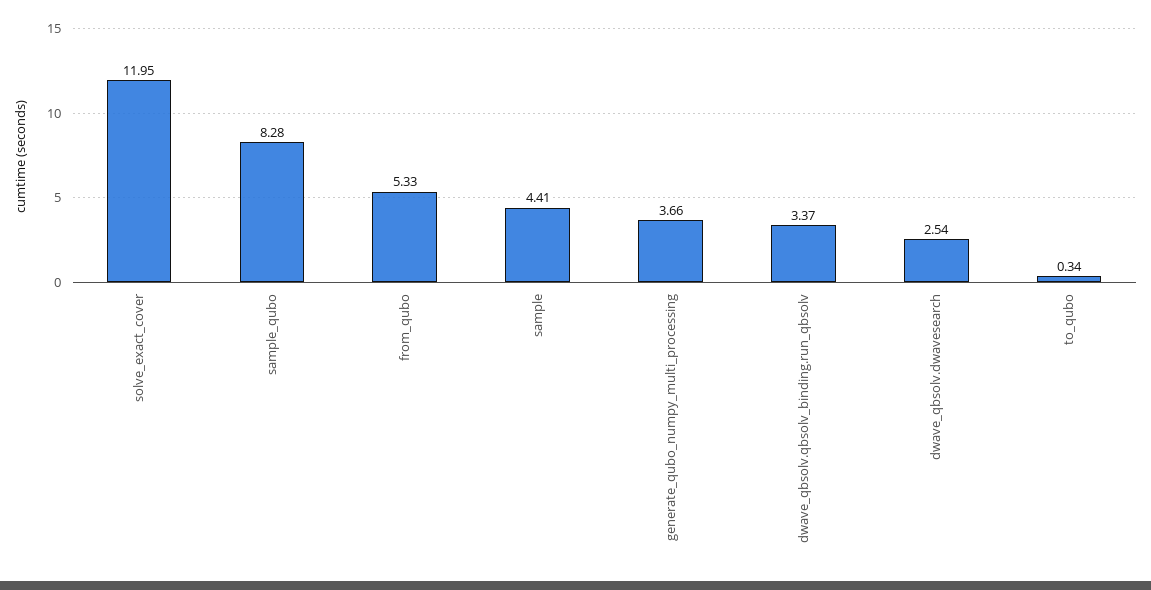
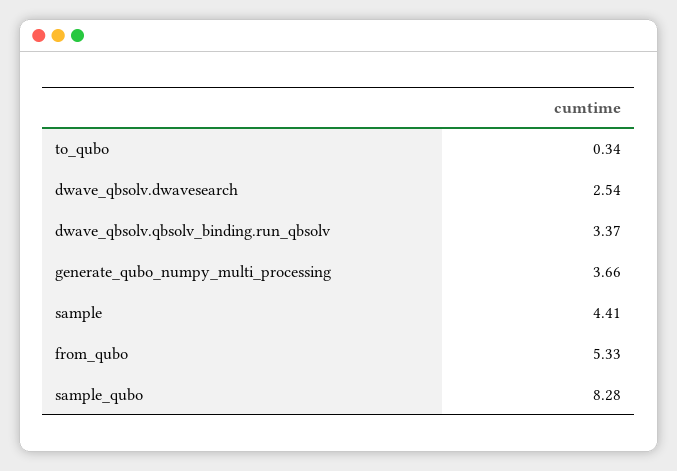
solve_exact_cover: 11.95 -> none

